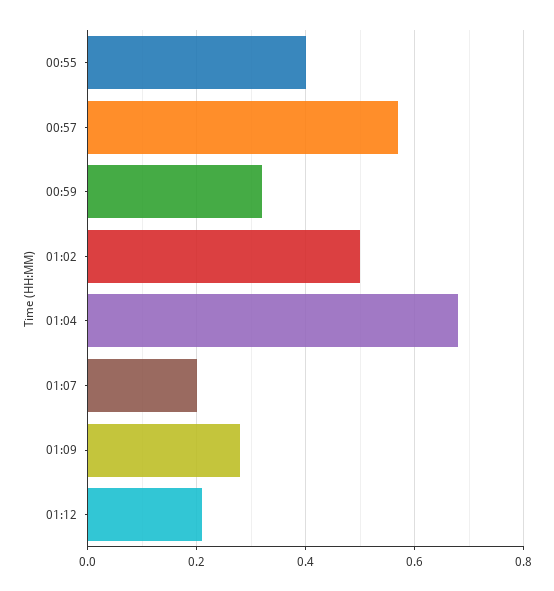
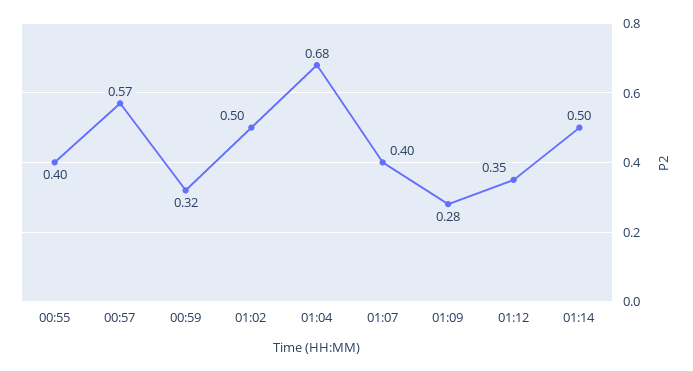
01:07: 0.2 -> 0.4
01:12: 0.2 -> 0.35
01:14: none -> 0.5

